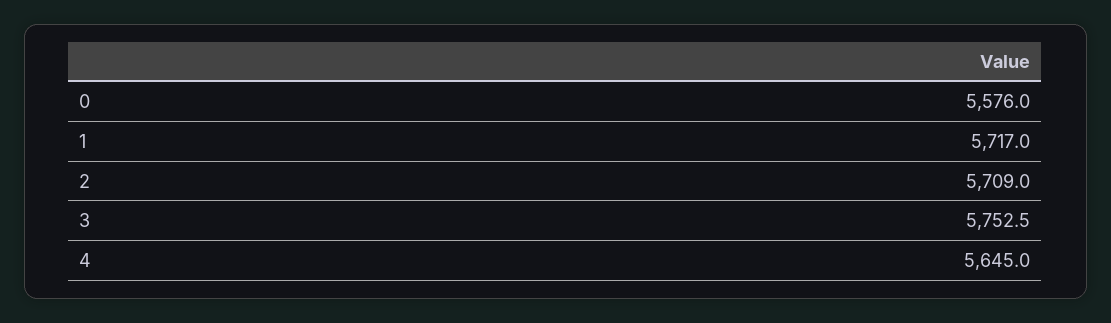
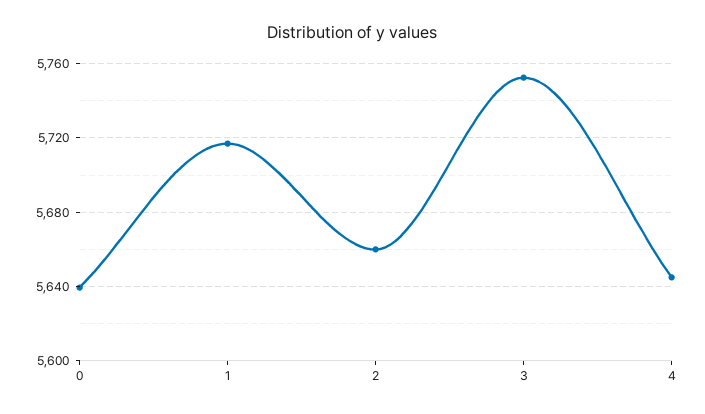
0: 5576 -> 5640
2: 5709 -> 5660

